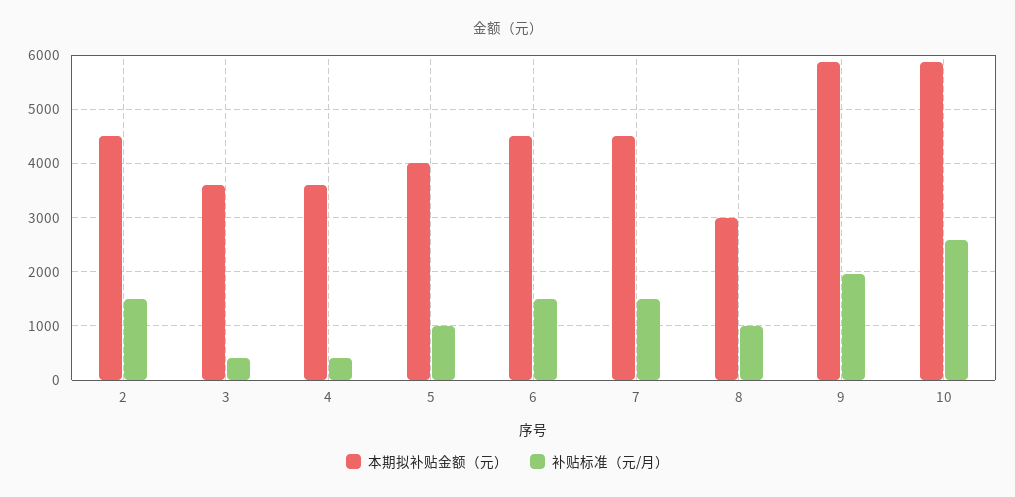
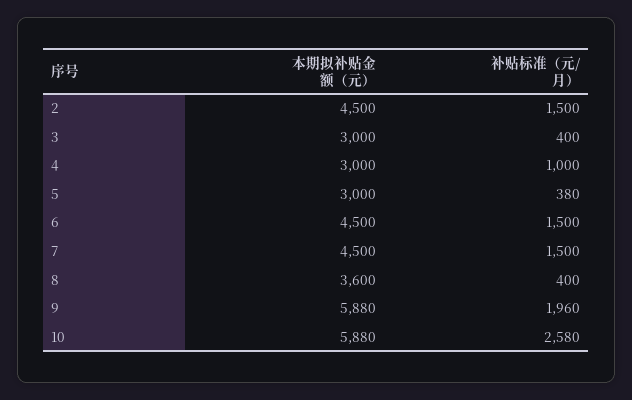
本期拟补贴金额（元）, 3: 3600 -> 3000
本期拟补贴金额（元）, 4: 3600 -> 3000
补贴标准（元/月）, 4: 400 -> 1000
本期拟补贴金额（元）, 5: 4000 -> 3000
补贴标准（元/月）, 5: 1000 -> 380
本期拟补贴金额（元）, 8: 3000 -> 3600
补贴标准（元/月）, 8: 1000 -> 400

